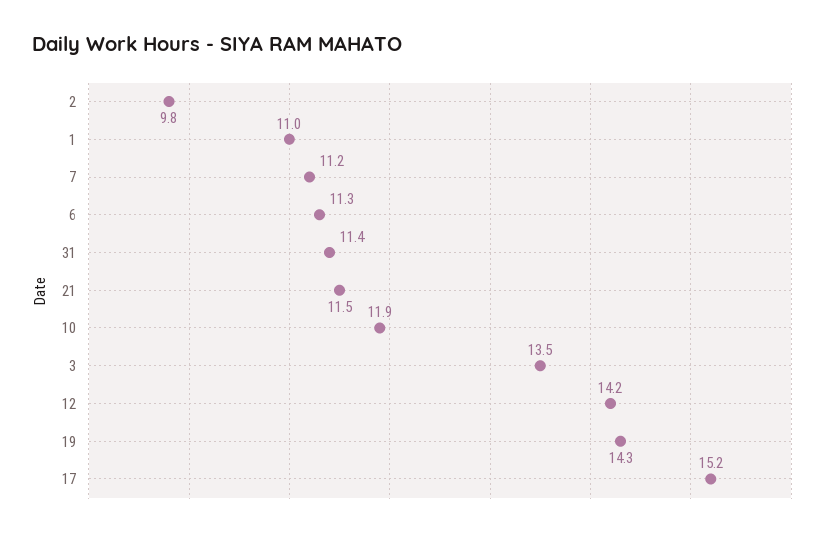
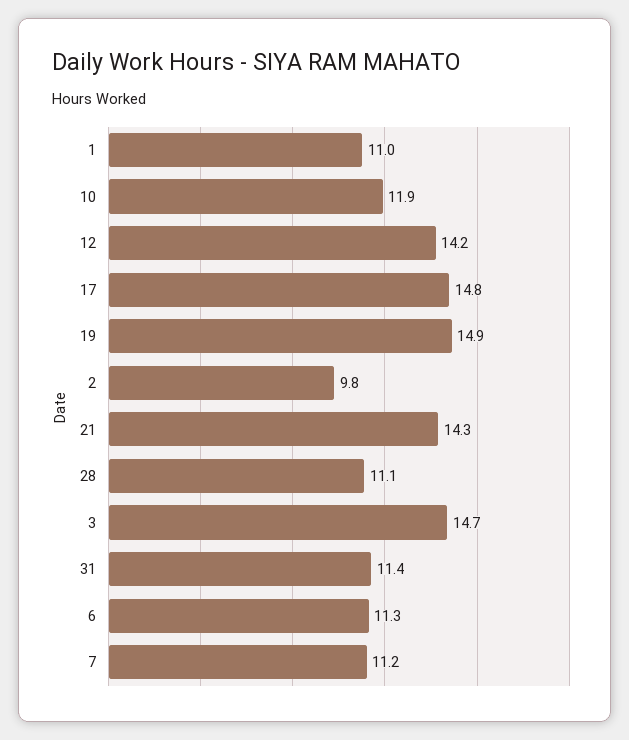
21: 11.5 -> 14.3
3: 13.5 -> 14.7
19: 14.3 -> 14.9
17: 15.2 -> 14.8
28: none -> 11.1

